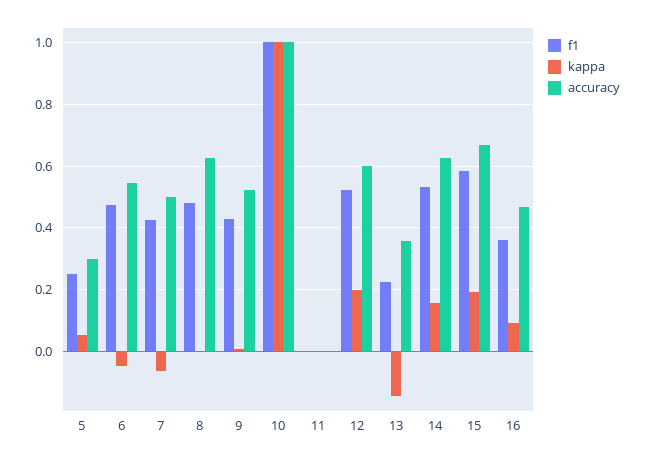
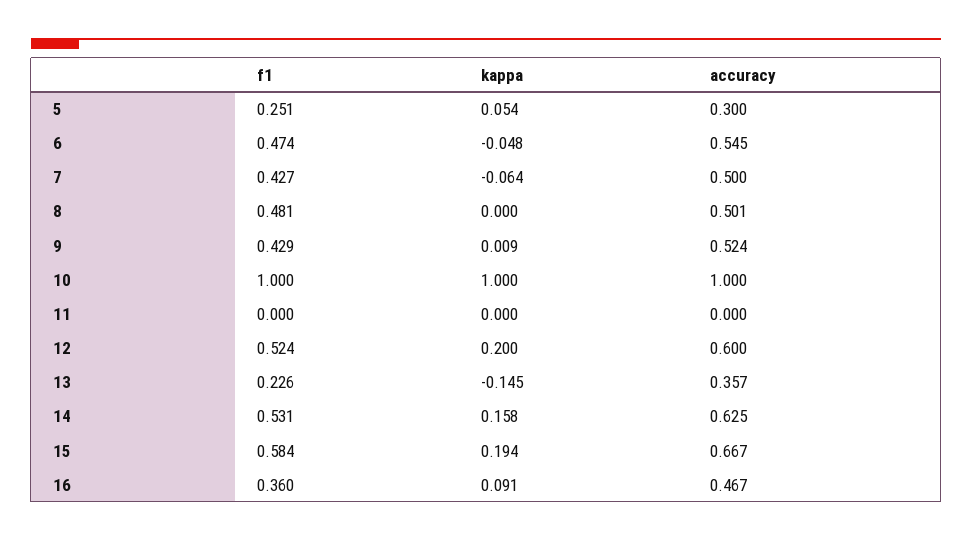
accuracy, 8: 0.62 -> 0.501

